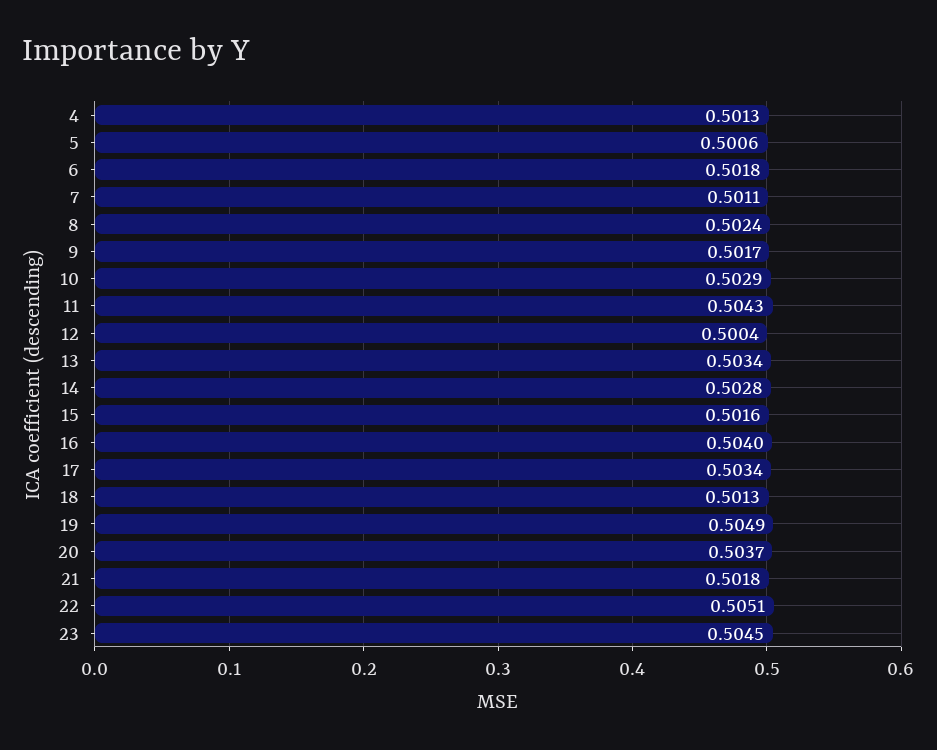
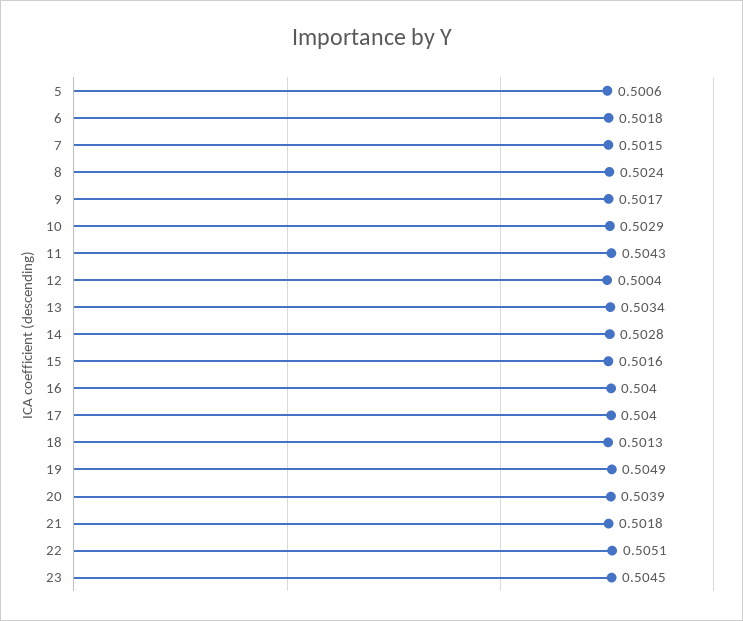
4: 0.5013 -> none
7: 0.5011 -> 0.5015
17: 0.5034 -> 0.504
20: 0.5037 -> 0.5039

